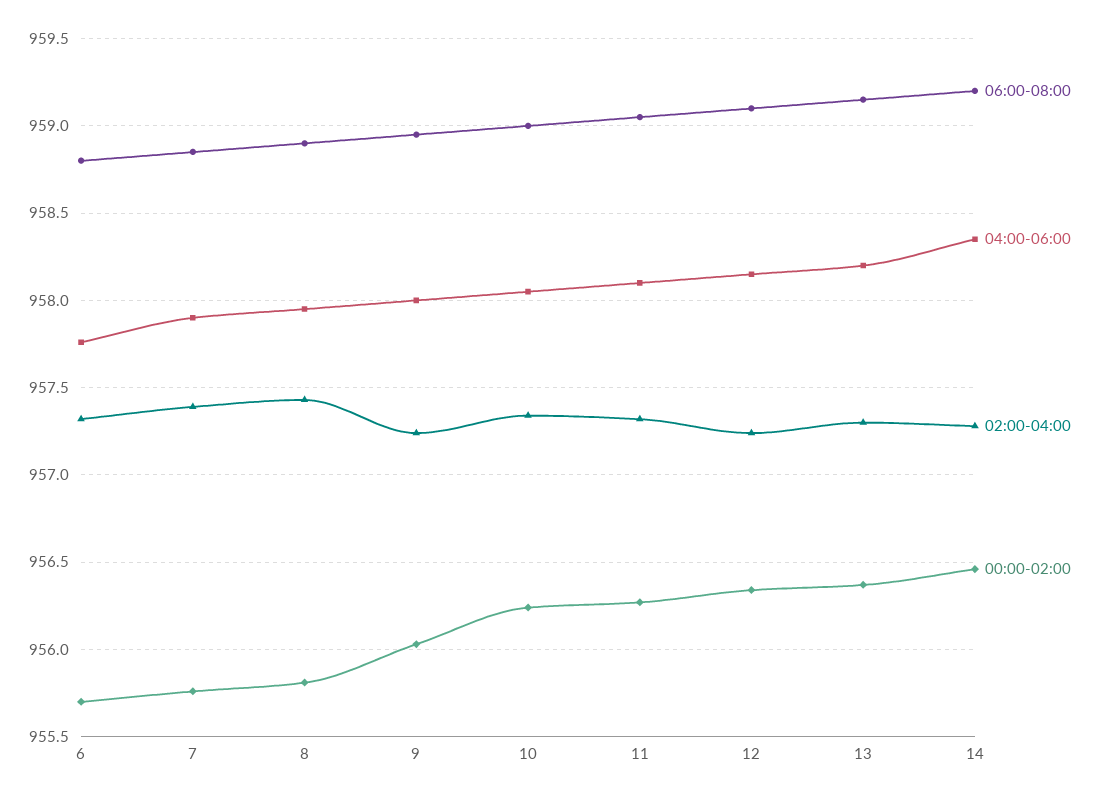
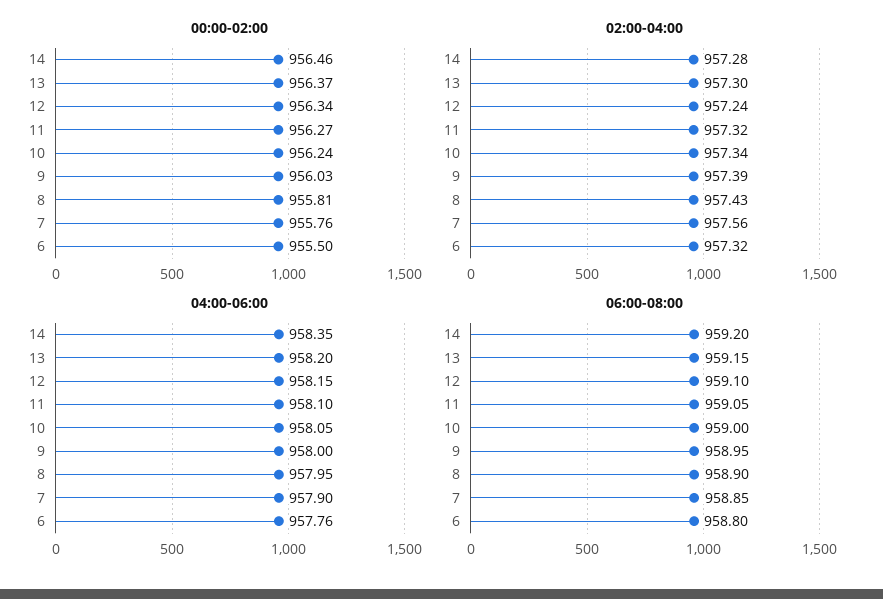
00:00-02:00, 6: 955.7 -> 955.5
02:00-04:00, 7: 957.4 -> 957.56
02:00-04:00, 9: 957.25 -> 957.39

